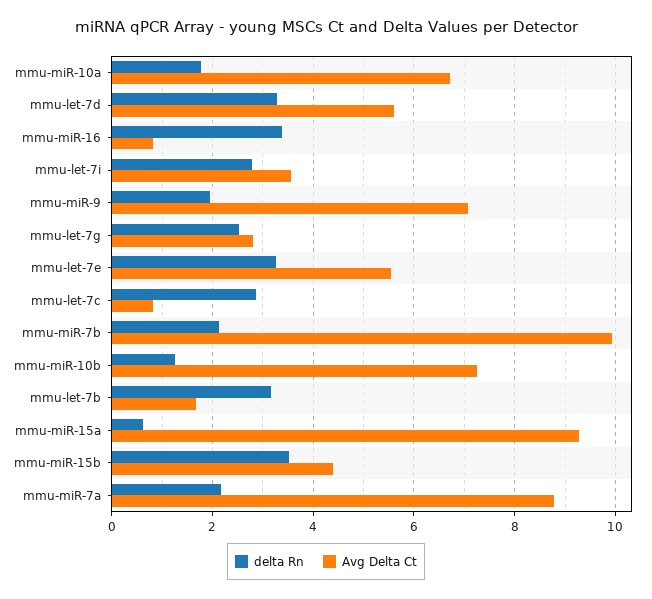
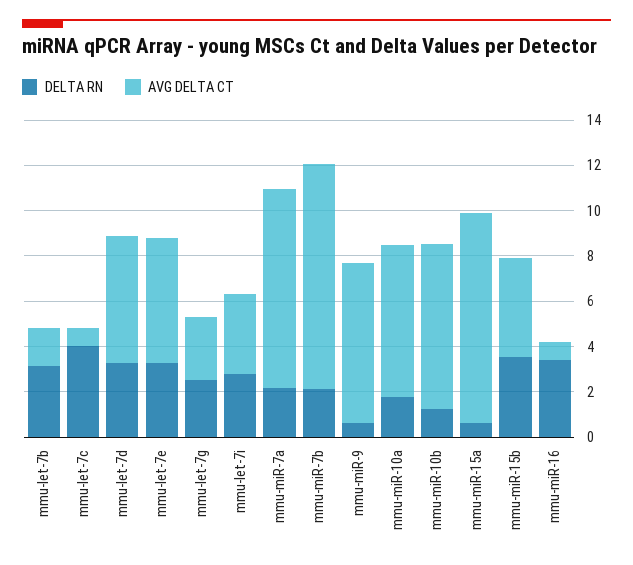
delta Rn, mmu-miR-9: 2 -> 0.5
delta Rn, mmu-let-7c: 2.8 -> 4

